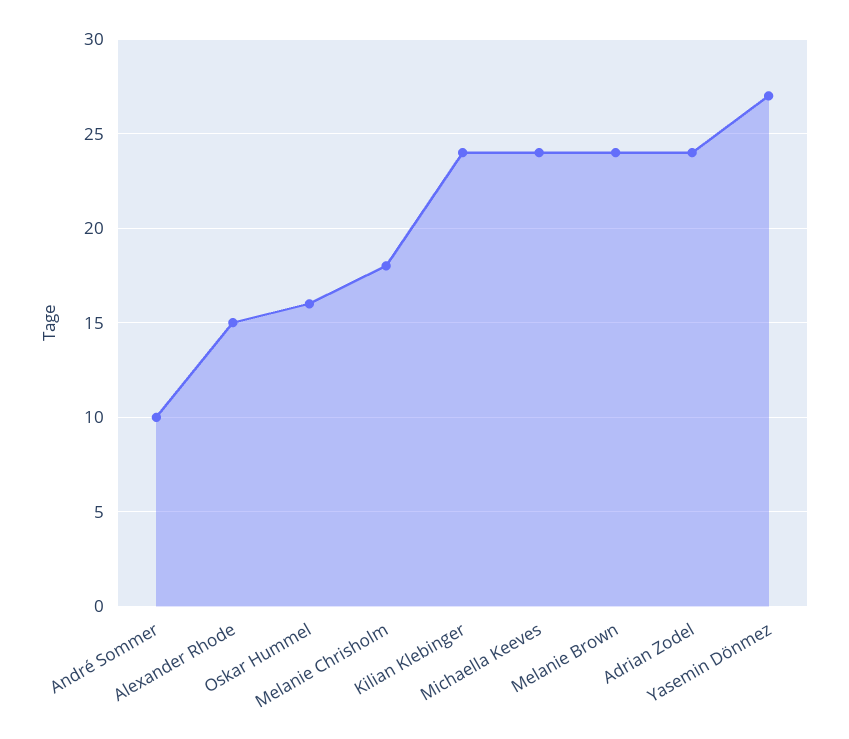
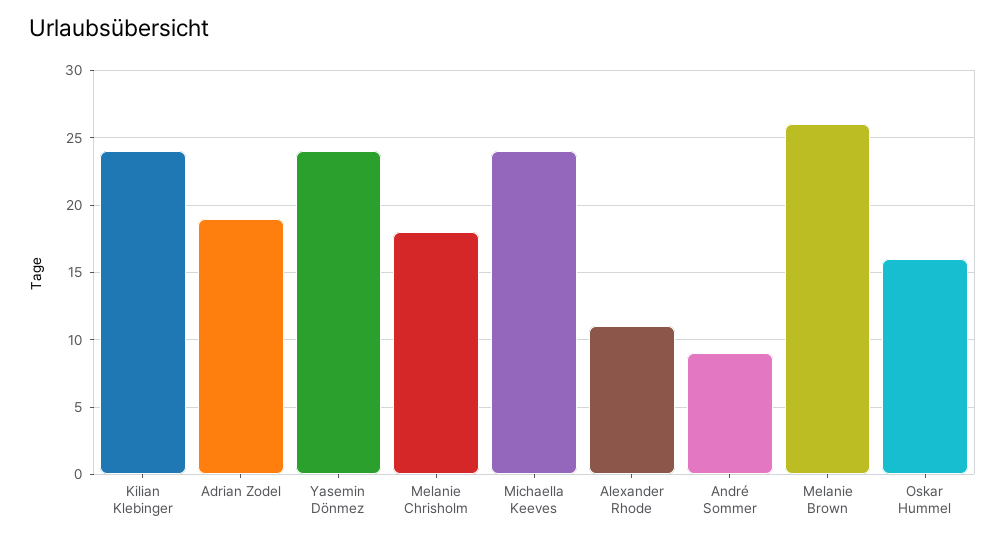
André Sommer: 10 -> 9
Alexander Rhode: 15 -> 11
Melanie Brown: 24 -> 26
Adrian Zodel: 24 -> 19
Yasemin Dönmez: 27 -> 24

